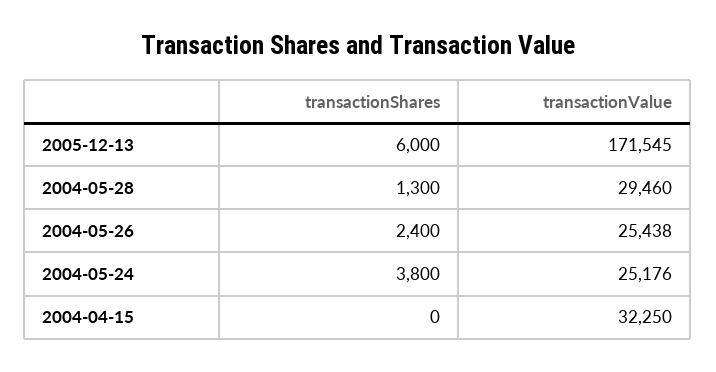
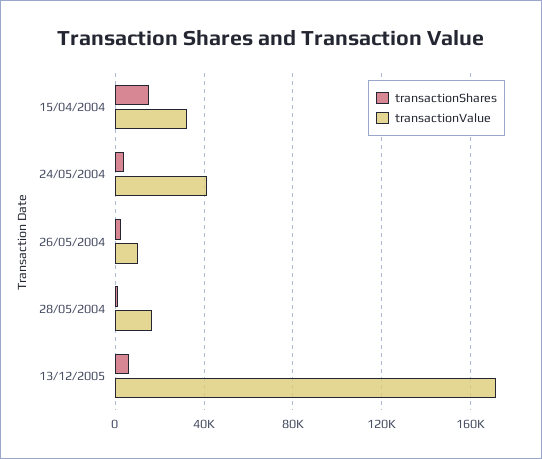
transactionValue, 2004-05-28: 29460 -> 15000
transactionValue, 2004-05-26: 25438 -> 10000
transactionValue, 2004-05-24: 25176 -> 40000
transactionShares, 2004-04-15: 0 -> 15000

